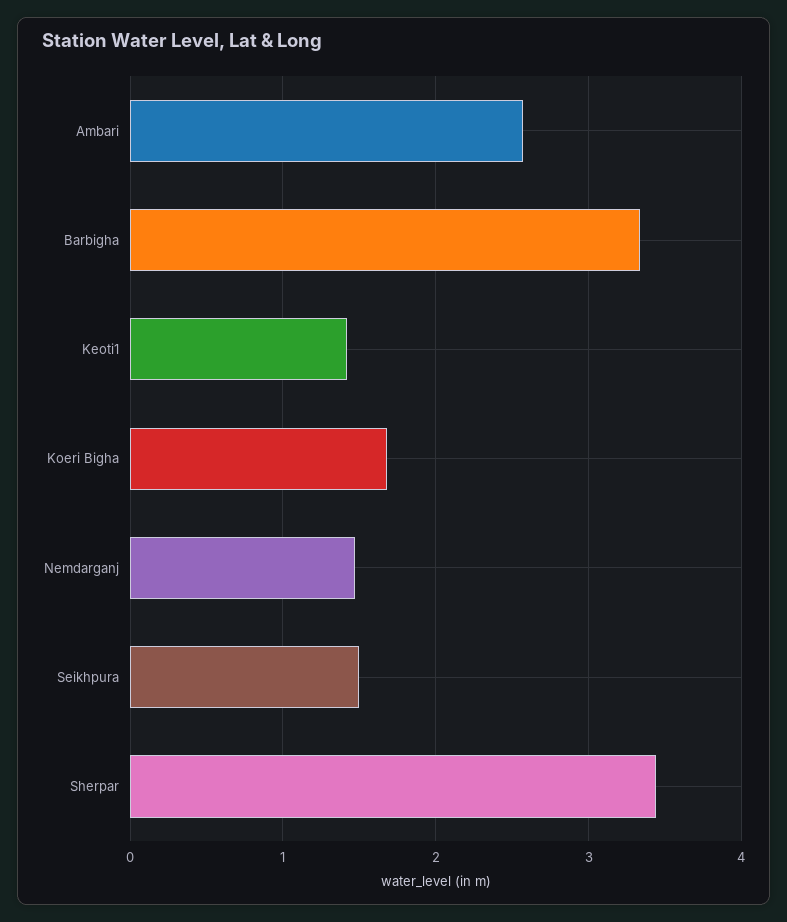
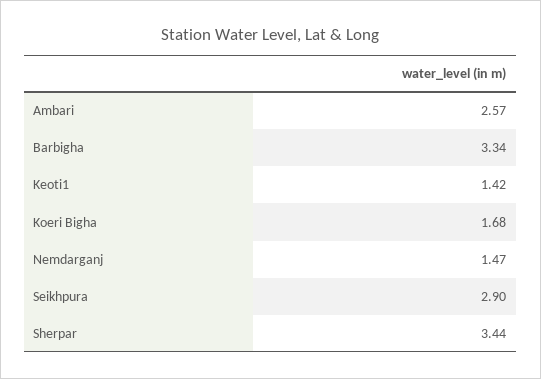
Seikhpura: 1.5 -> 2.9

